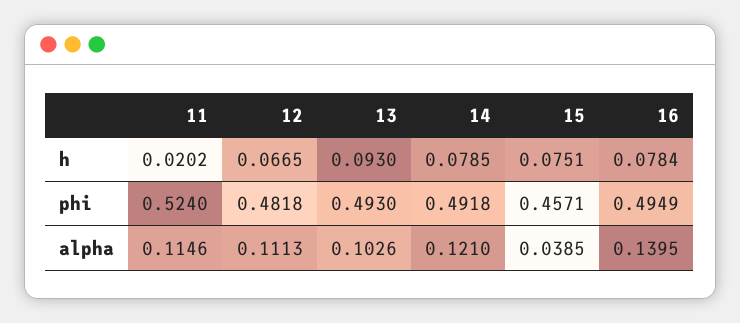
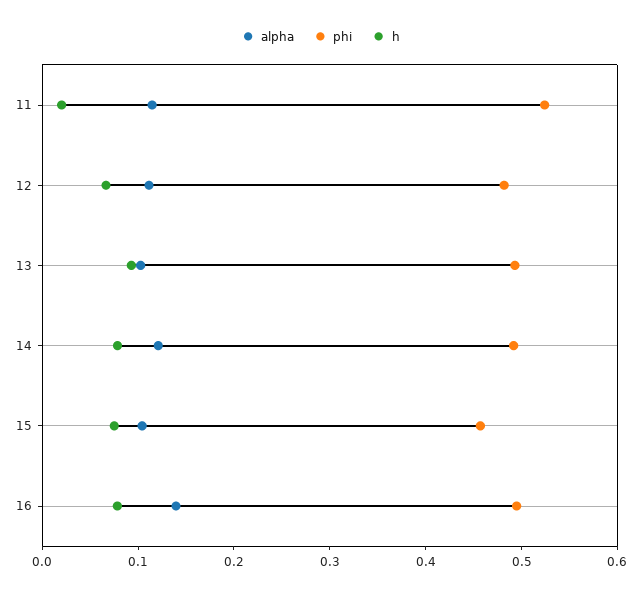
alpha, 15: 0.0385 -> 0.1

